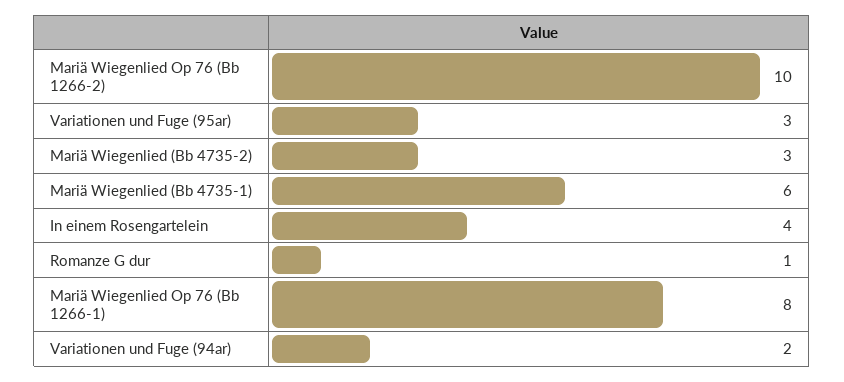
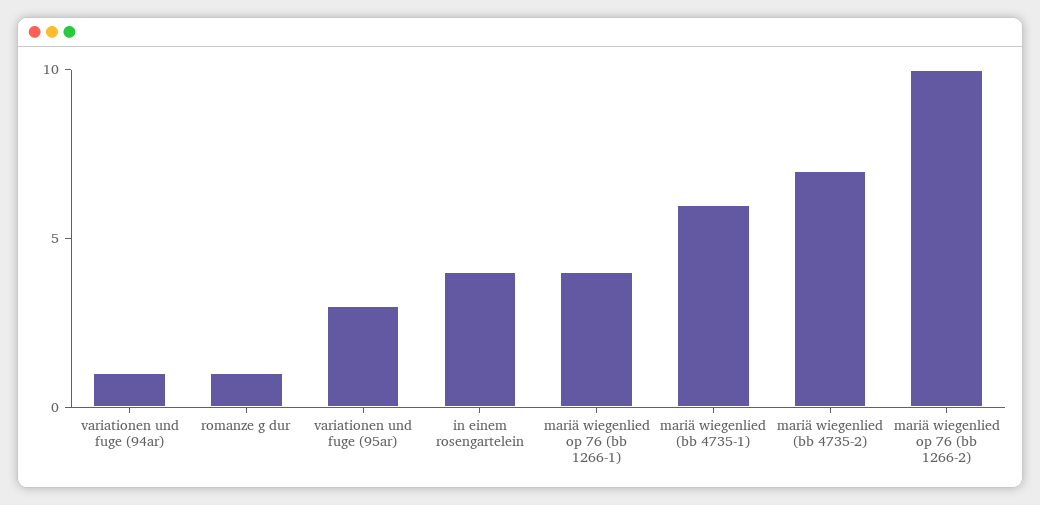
Mariä Wiegenlied (Bb 4735-2): 3 -> 7
Mariä Wiegenlied Op 76 (Bb 1266-1): 8 -> 4
Variationen und Fuge (94ar): 2 -> 1

